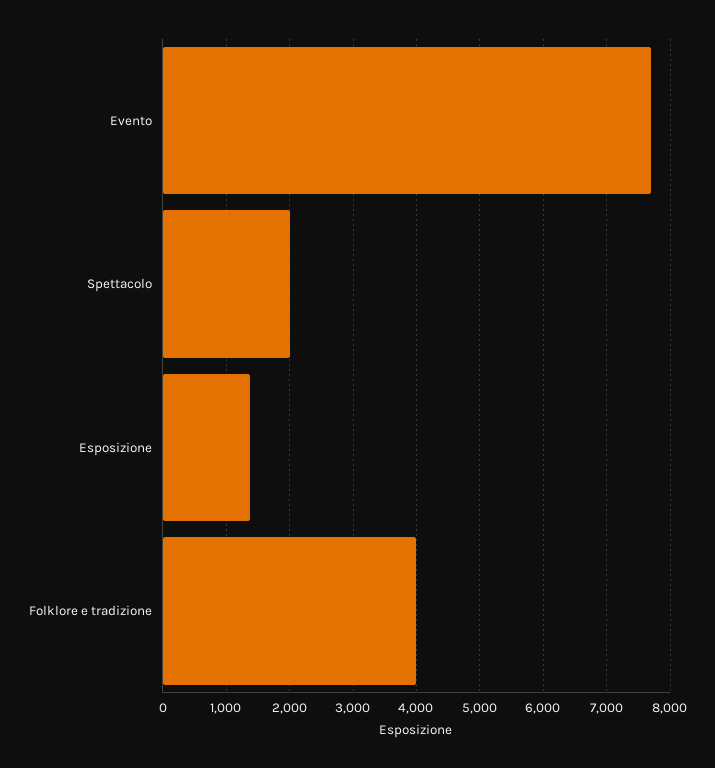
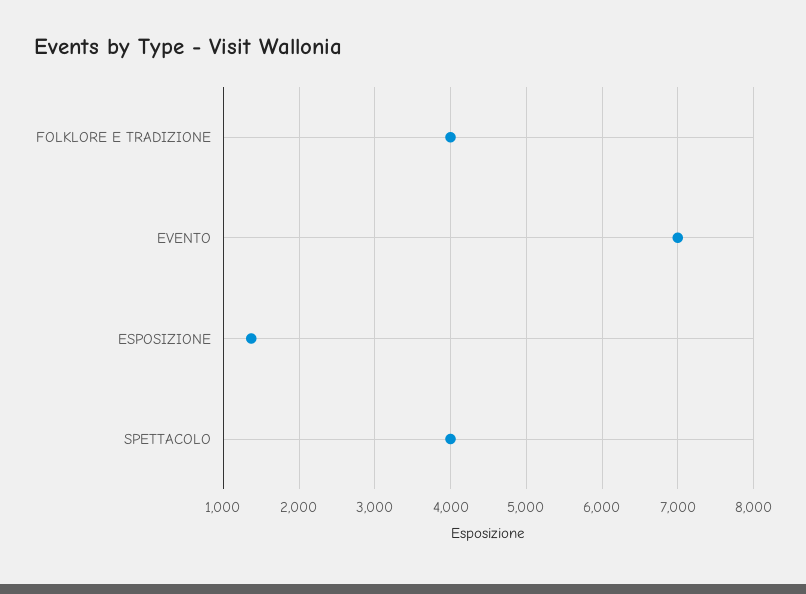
Evento: 7700 -> 7000
Spettacolo: 2000 -> 4000

